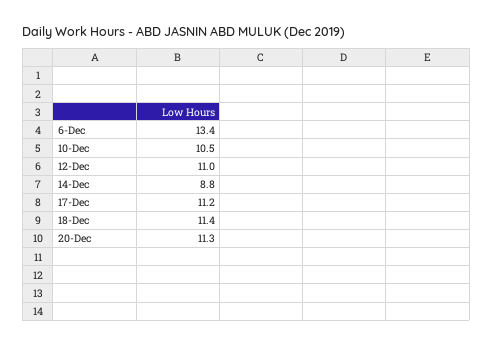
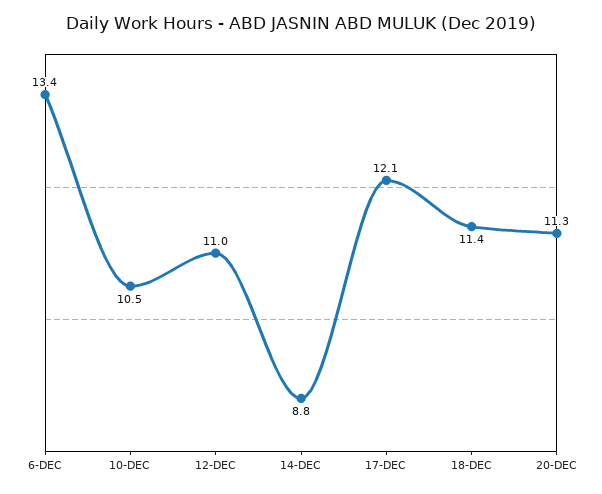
17-Dec: 11.2 -> 12.1

